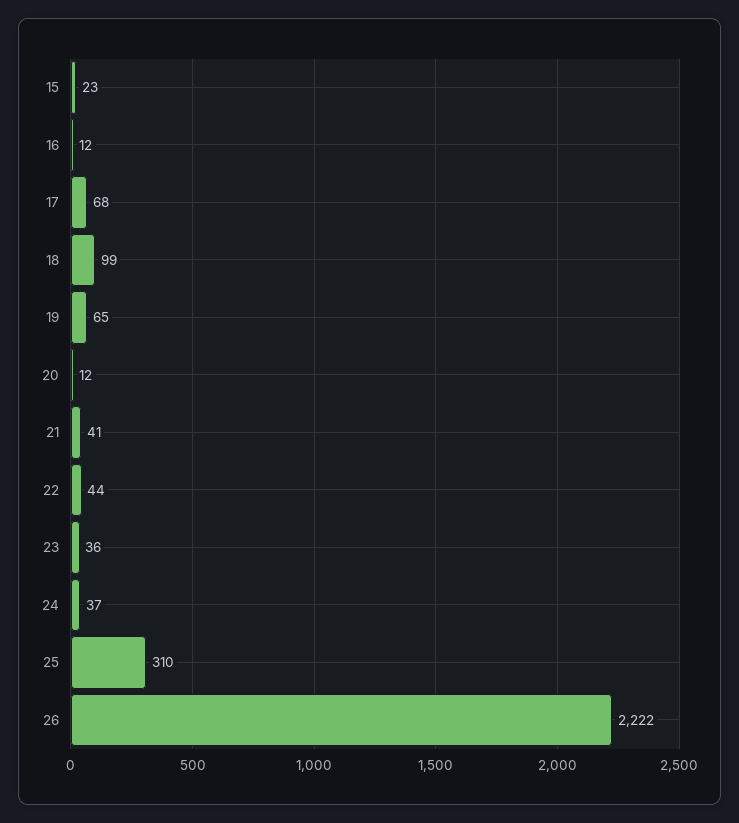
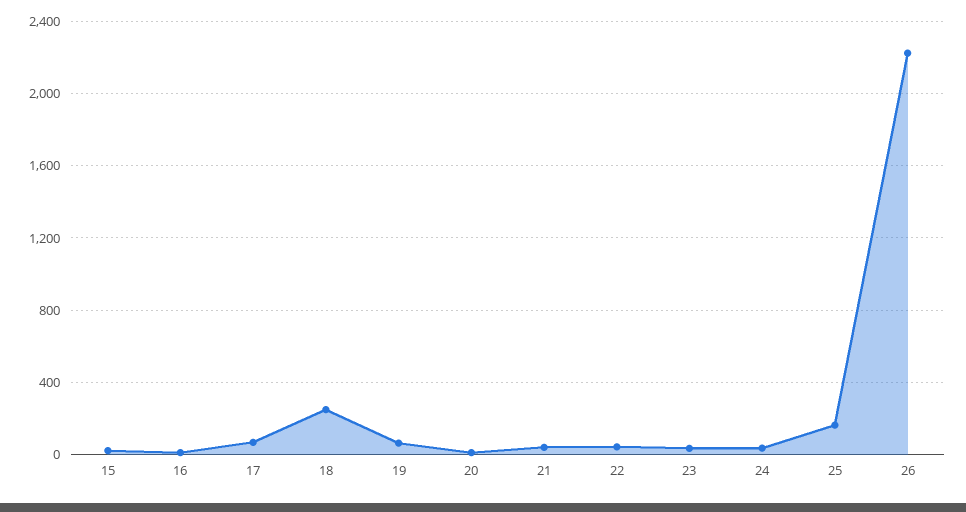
18: 99 -> 250
25: 310 -> 150

